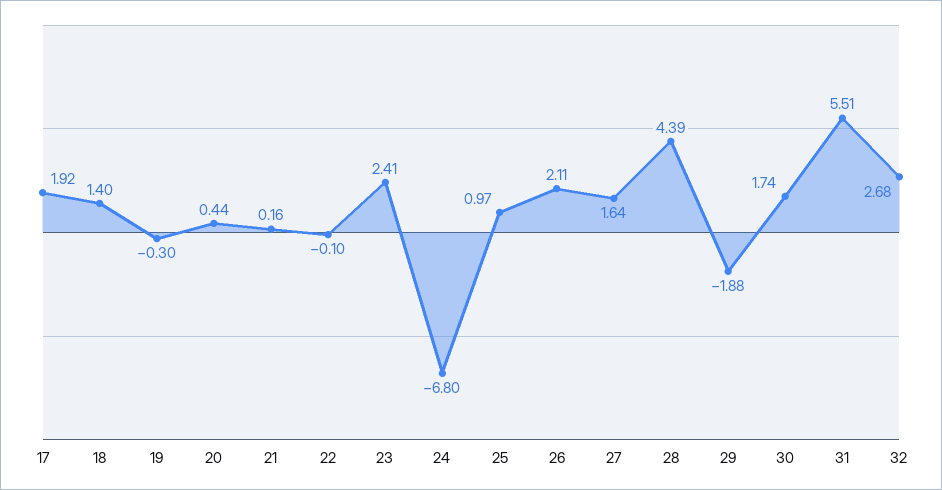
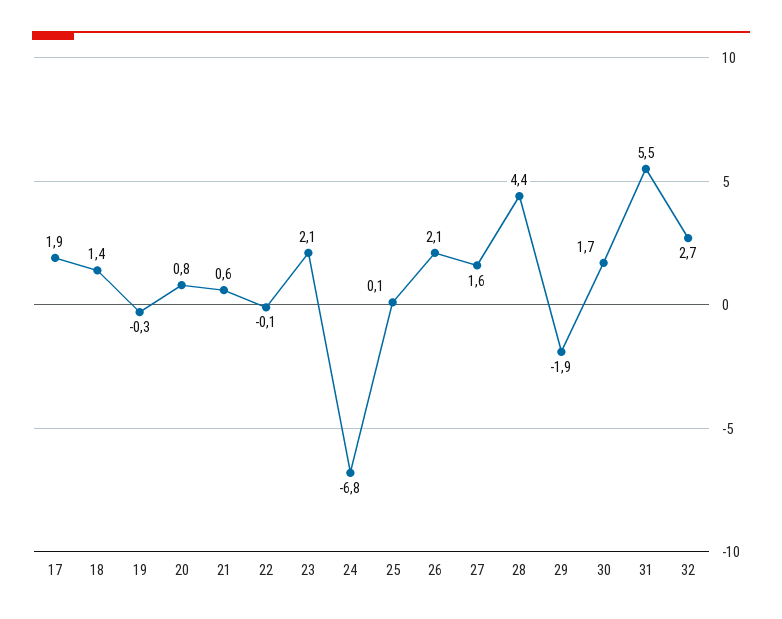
20: 0.44 -> 0.8
21: 0.16 -> 0.6
23: 2.41 -> 2.1
25: 0.97 -> 0.1

